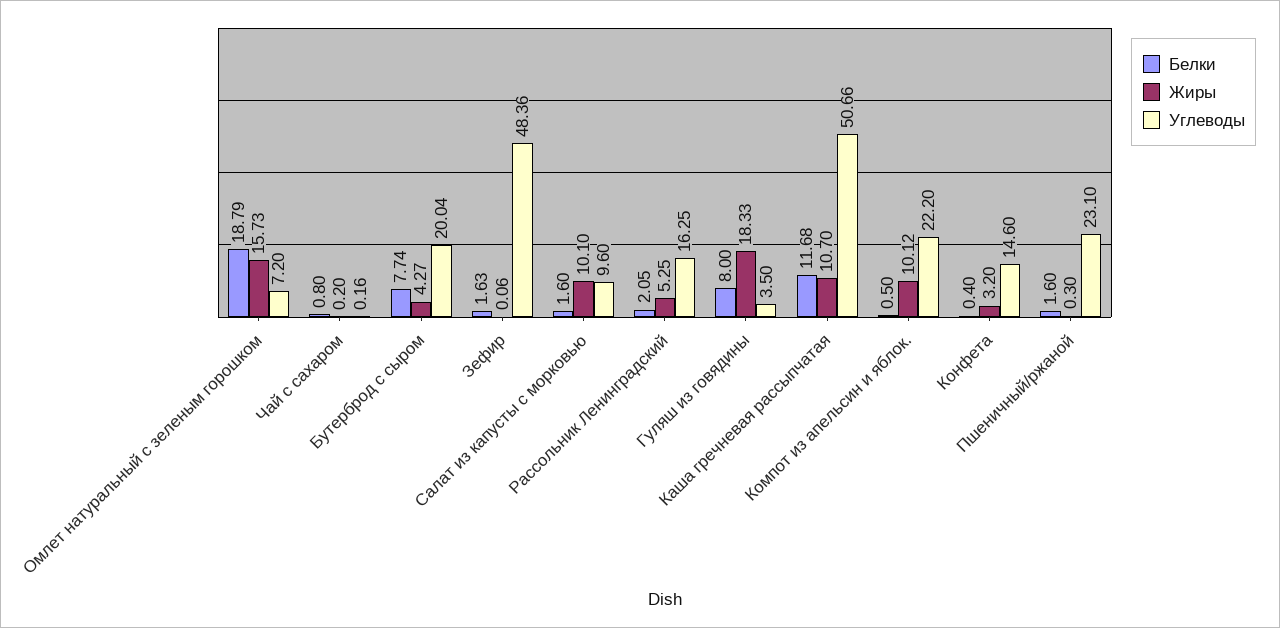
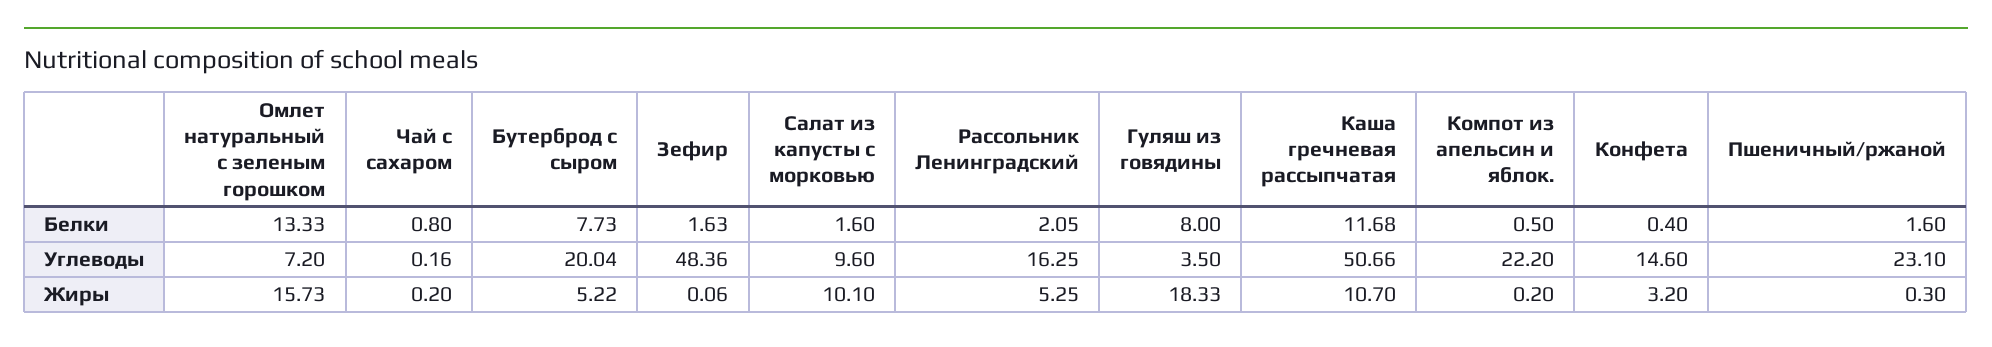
Белки, Омлет натуральный с зеленым горошком: 18.79 -> 13.33
Белки, Бутерброд с сыром: 7.74 -> 7.73
Жиры, Бутерброд с сыром: 4.27 -> 5.22
Жиры, Компот из апельсин и яблок.: 10.12 -> 0.2

